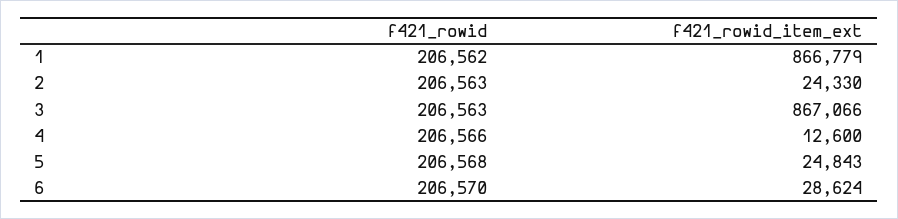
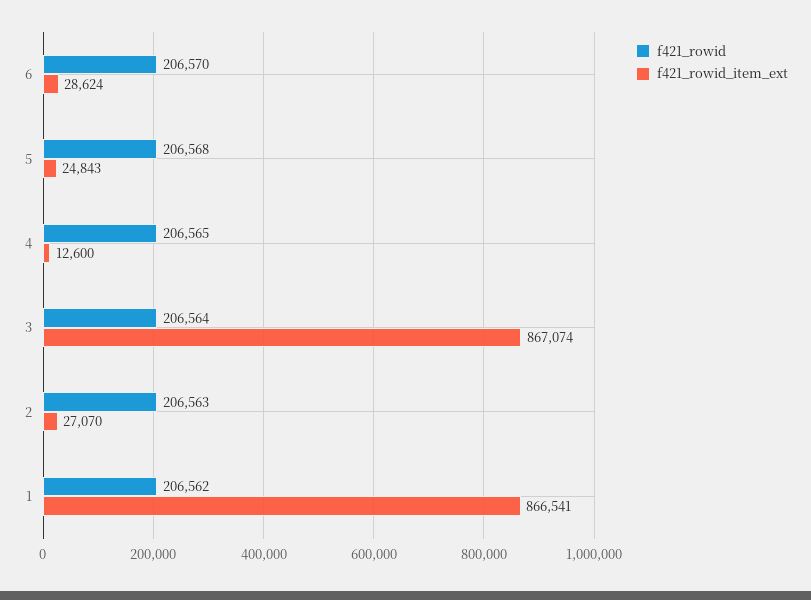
f421_rowid_item_ext, 1: 866779 -> 866541
f421_rowid_item_ext, 2: 24330 -> 27070
f421_rowid, 3: 206563 -> 206564
f421_rowid_item_ext, 3: 867066 -> 867074
f421_rowid, 4: 206566 -> 206565

